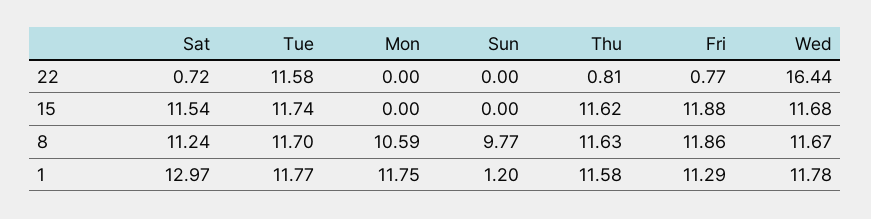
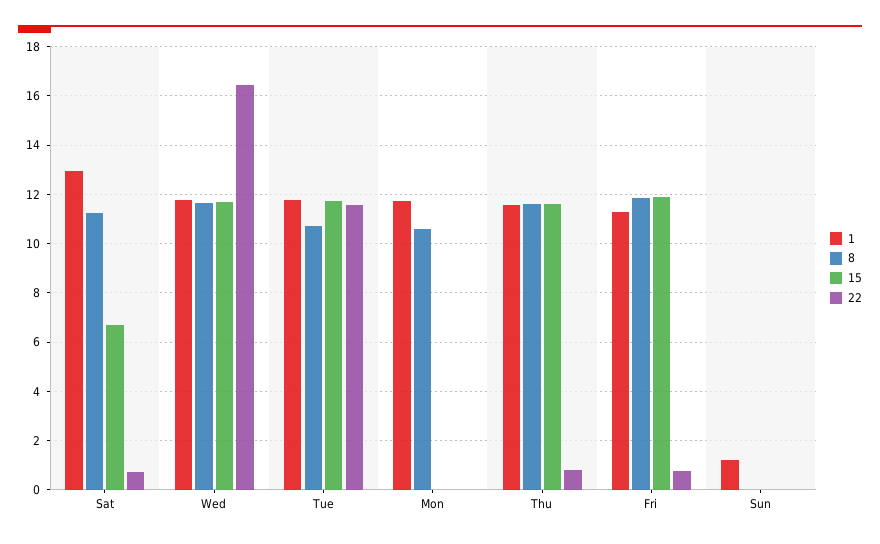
15, Sat: 11.54 -> 6.75
8, Tue: 11.7 -> 10.75
8, Sun: 9.77 -> 0

